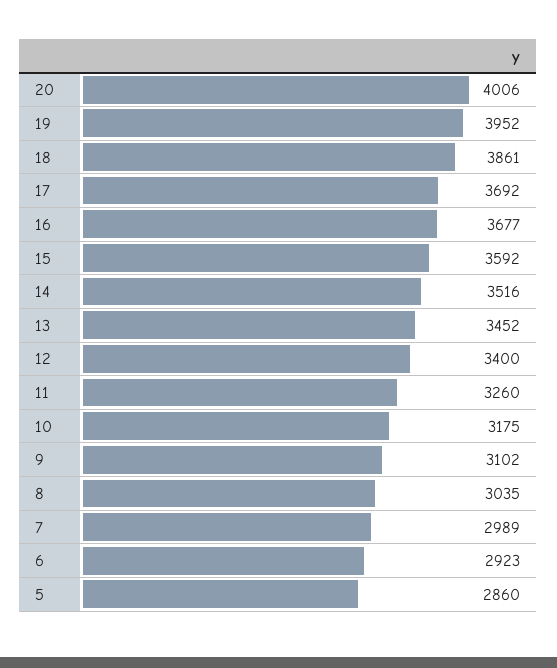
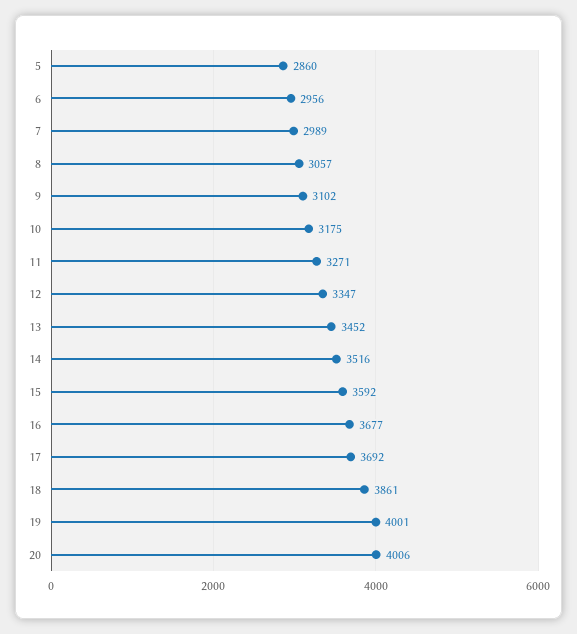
19: 3952 -> 4001
12: 3400 -> 3347
11: 3260 -> 3271
8: 3035 -> 3057
6: 2923 -> 2956

